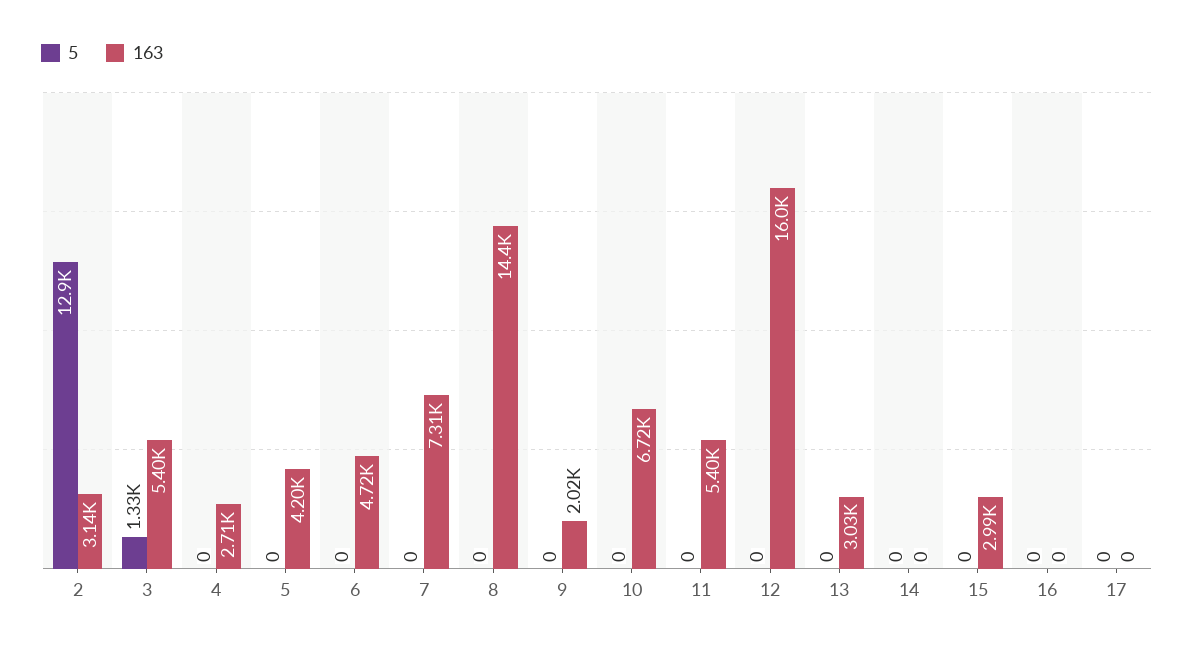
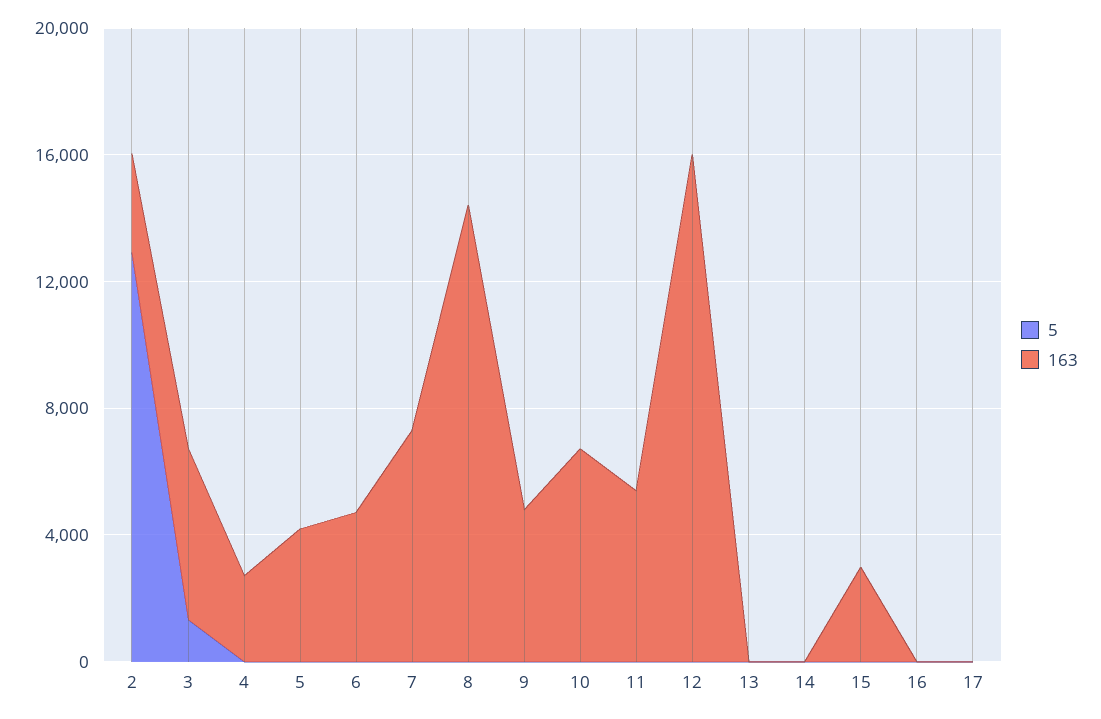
163, 9: 2020 -> 5000
163, 13: 3030 -> 0

